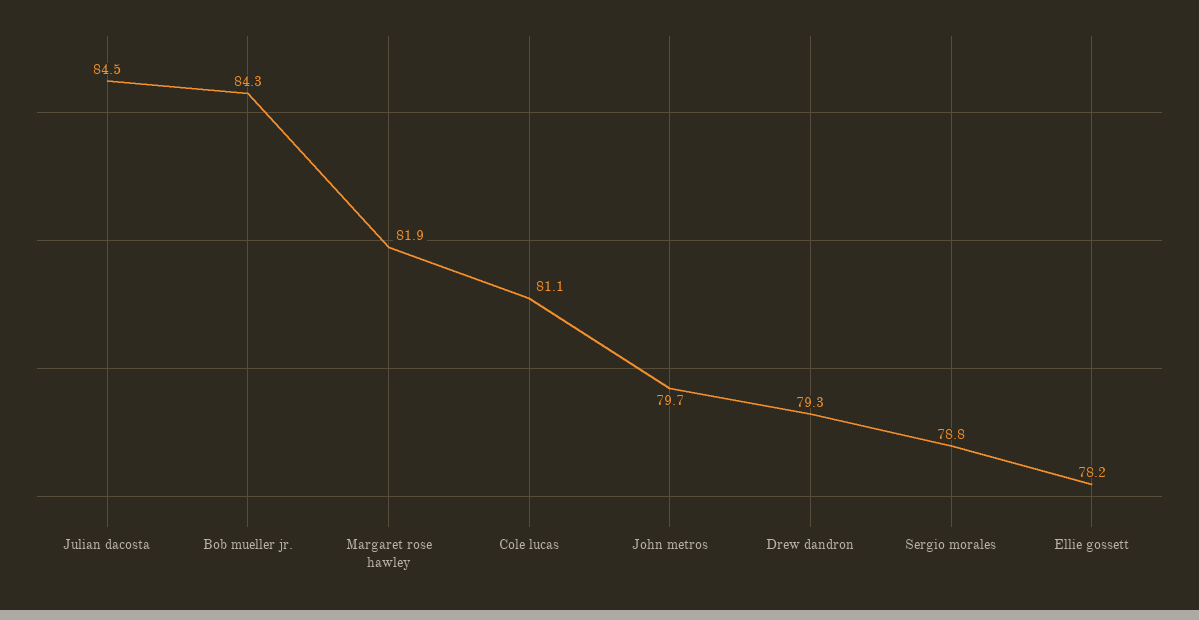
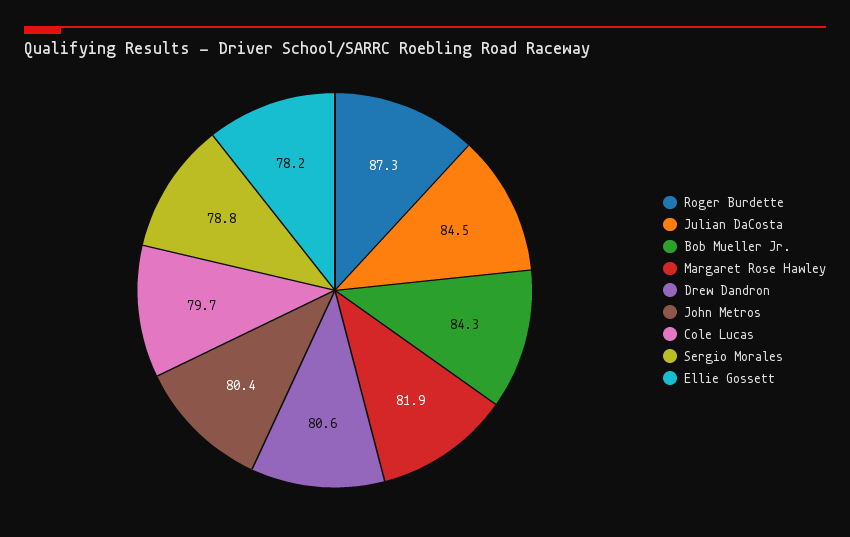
Cole lucas: 81.1 -> 79.7
John metros: 79.7 -> 80.4
Drew dandron: 79.3 -> 80.6
Roger Burdette: none -> 87.3

